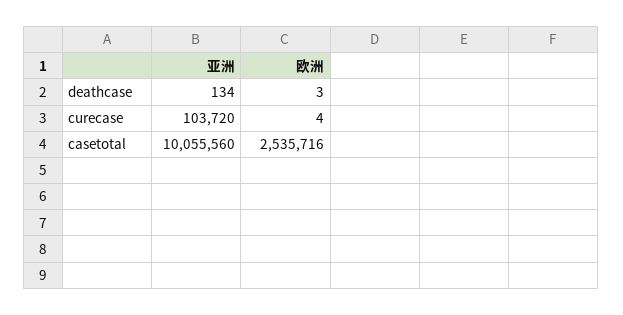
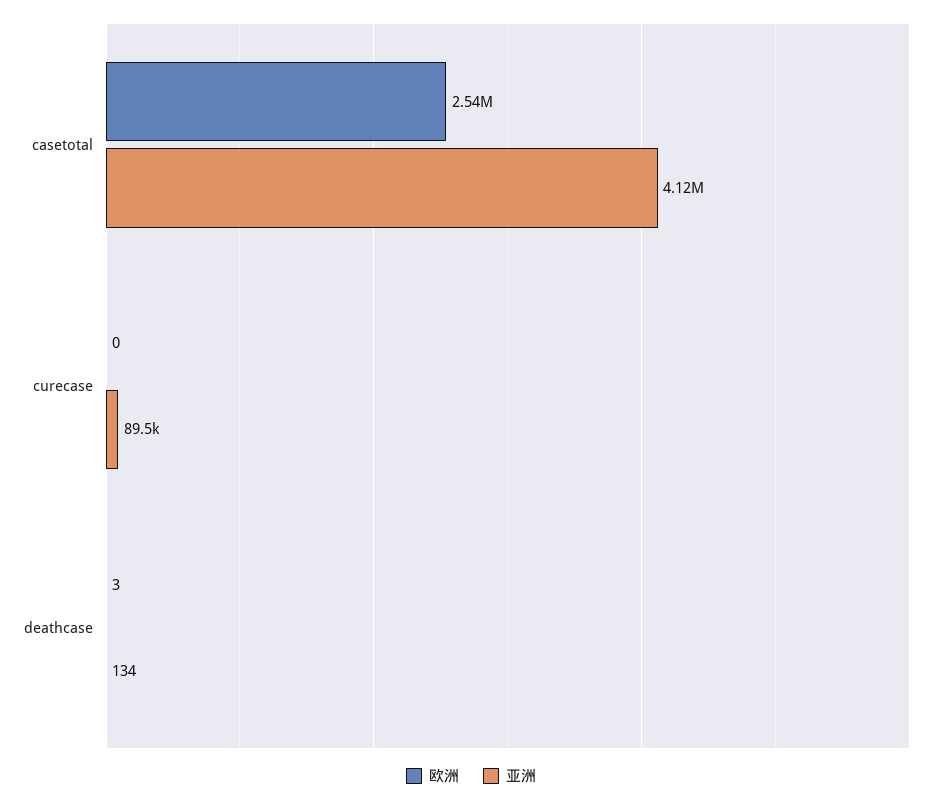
亚洲, curecase: 103720 -> 89500
欧洲, curecase: 4 -> 0
亚洲, casetotal: 10055560 -> 4120000

